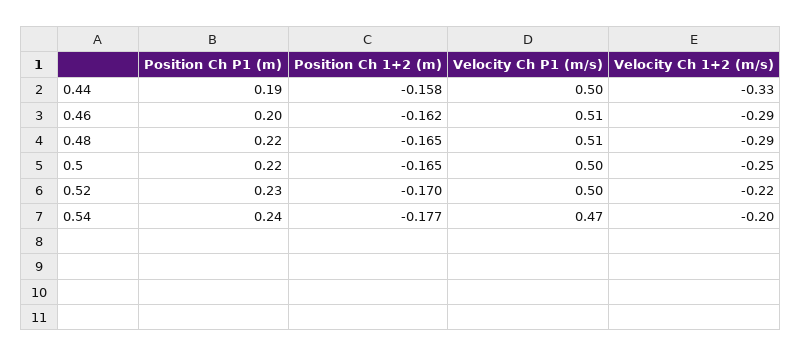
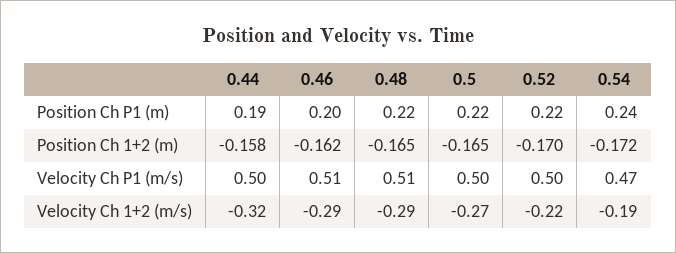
Velocity Ch 1+2 (m/s), 0.44: -0.33 -> -0.32
Velocity Ch 1+2 (m/s), 0.5: -0.25 -> -0.27
Position Ch P1 (m), 0.52: 0.23 -> 0.22
Position Ch 1+2 (m), 0.54: -0.177 -> -0.172
Velocity Ch 1+2 (m/s), 0.54: -0.2 -> -0.19

